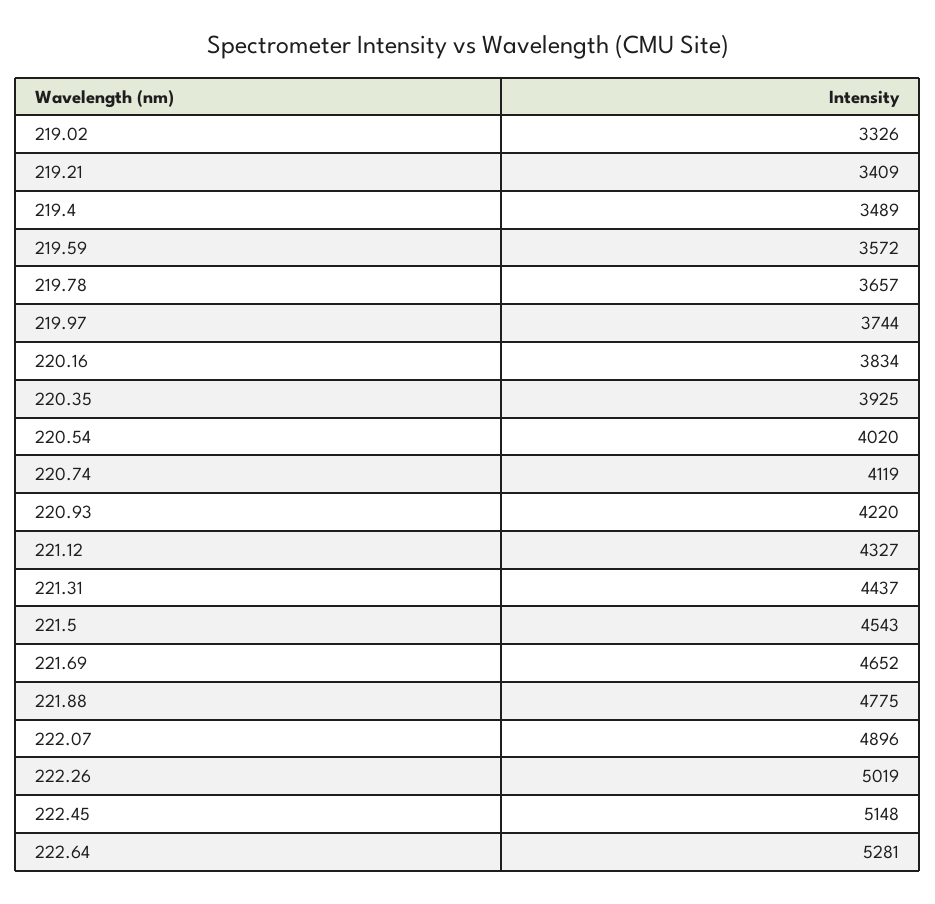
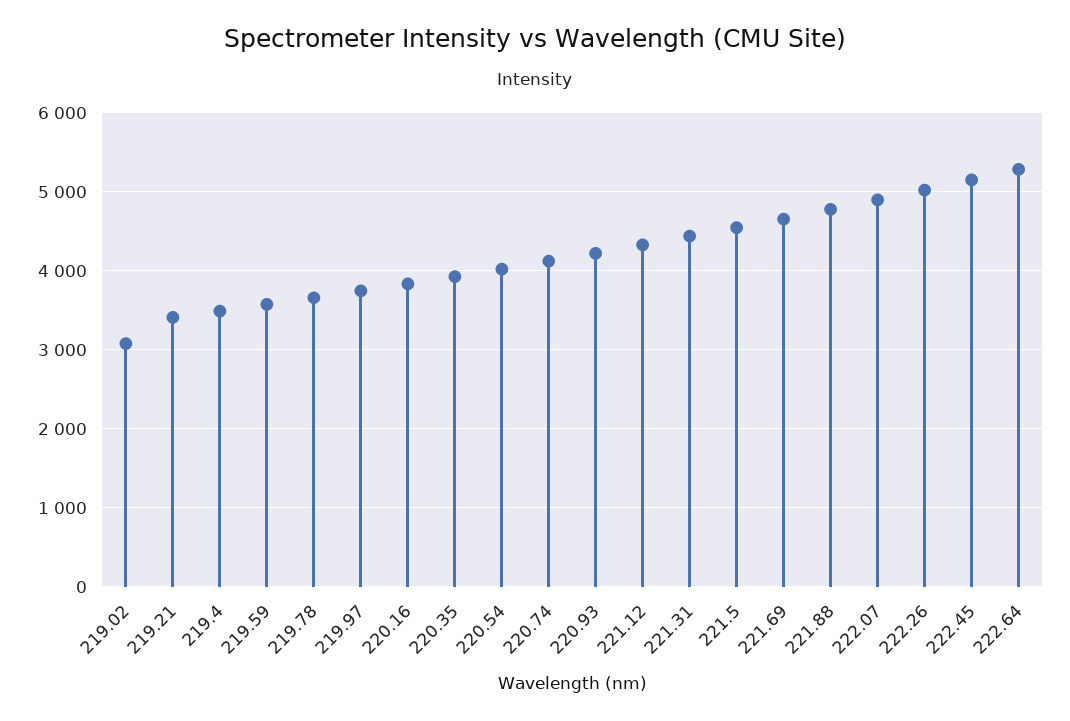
219.02: 3326 -> 3100

